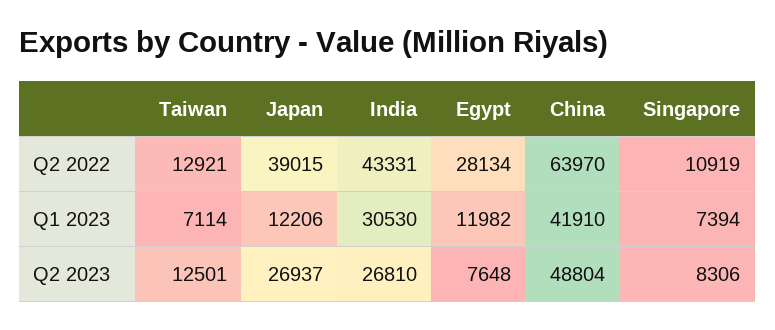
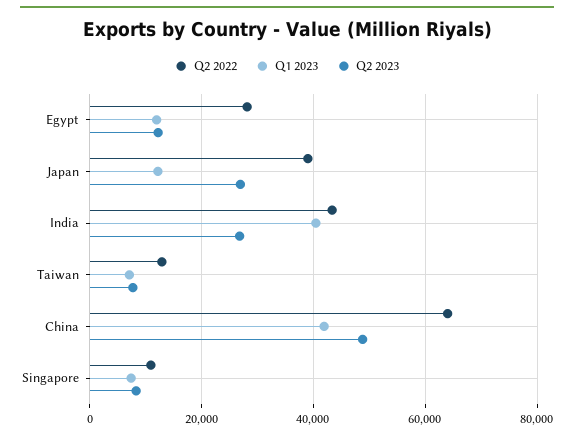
Q1 2023, India: 30530 -> 40000
Q2 2023, Taiwan: 12501 -> 8000
Q2 2023, Egypt: 7648 -> 12000

